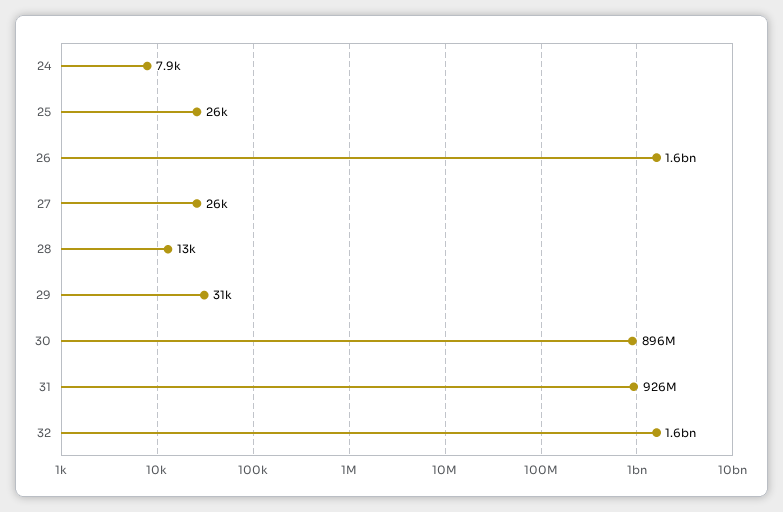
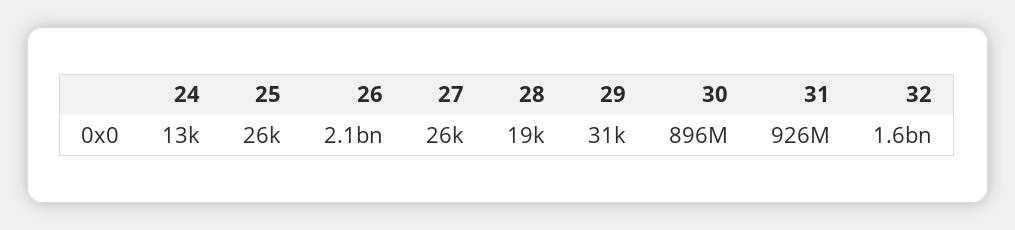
24: 7900 -> 13000
26: 1600000000 -> 2100000000
28: 13000 -> 19000

